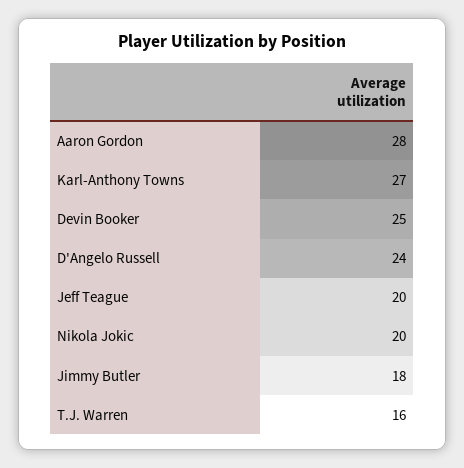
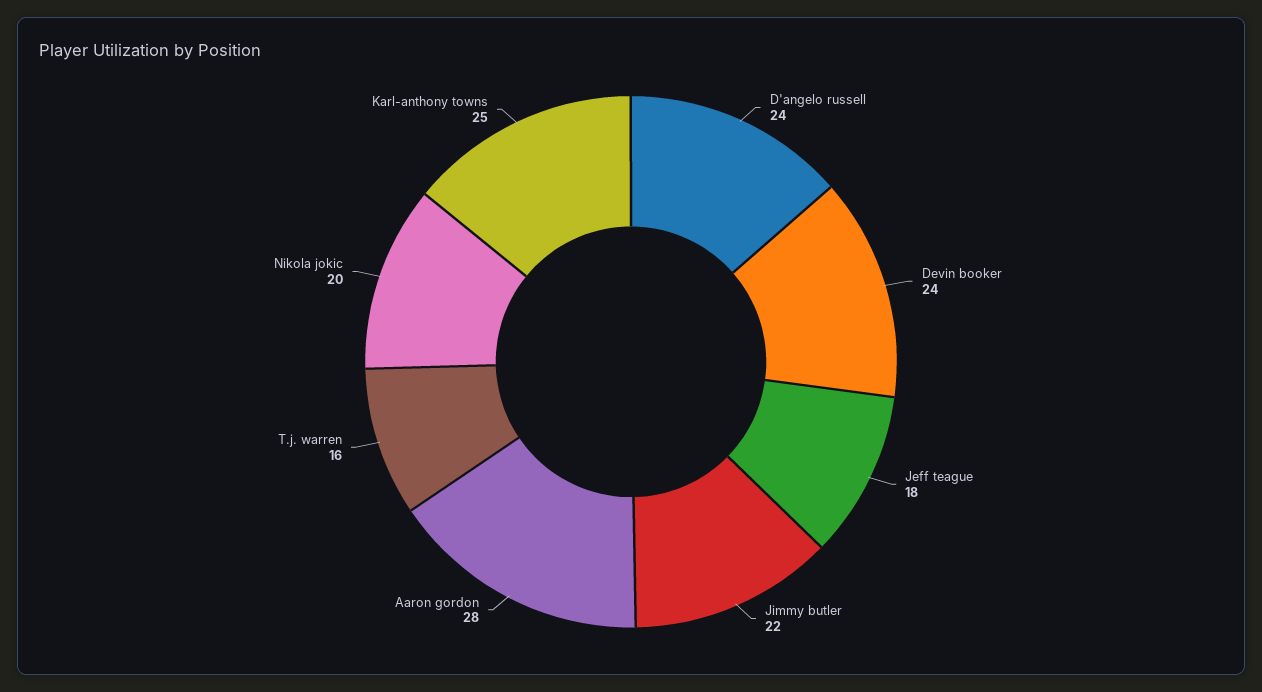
Karl-Anthony Towns: 27 -> 25
Devin Booker: 25 -> 24
Jeff Teague: 20 -> 18
Jimmy Butler: 18 -> 22

